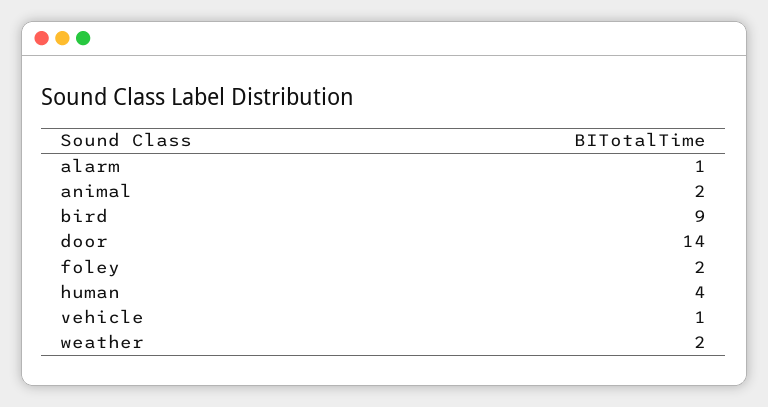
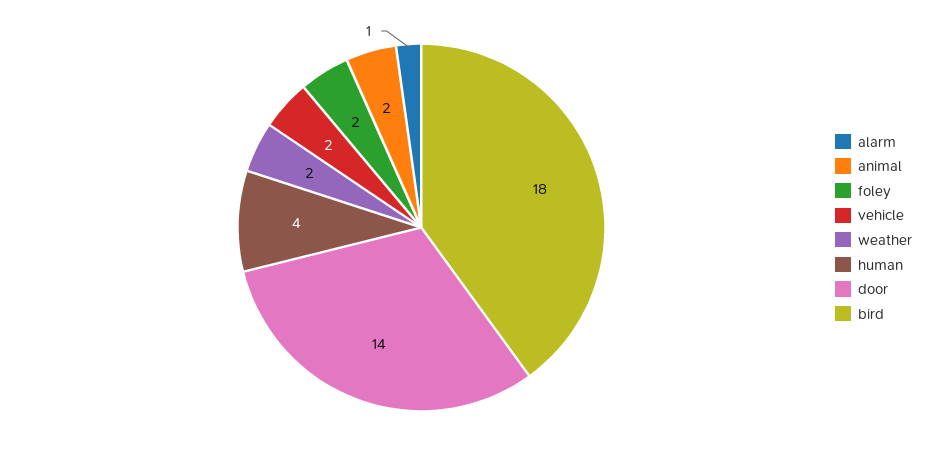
bird: 9 -> 18
vehicle: 1 -> 2

